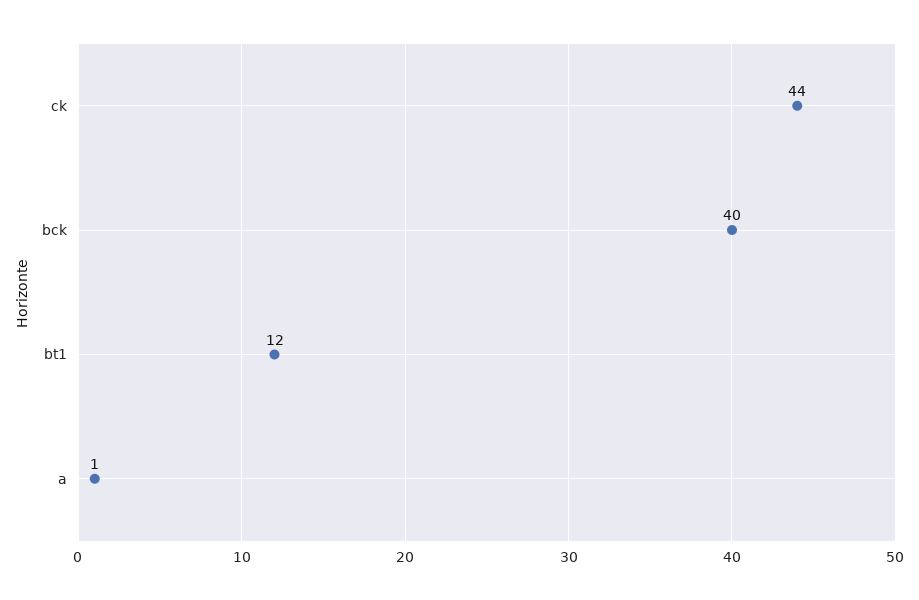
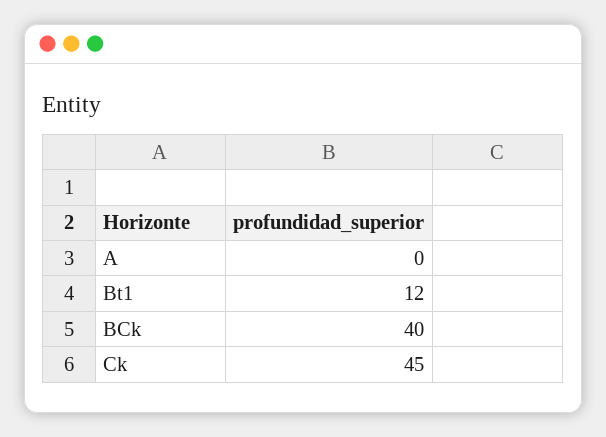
ck: 44 -> 45
a: 1 -> 0

